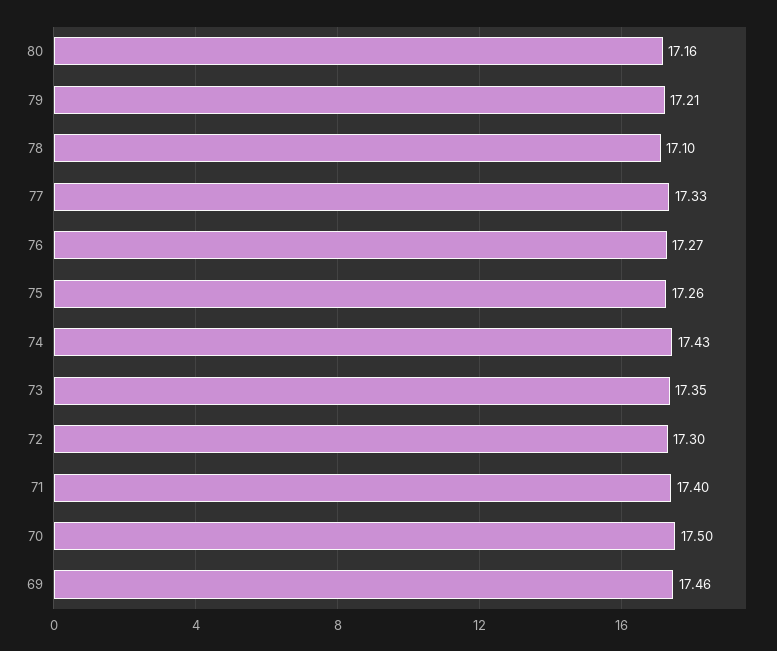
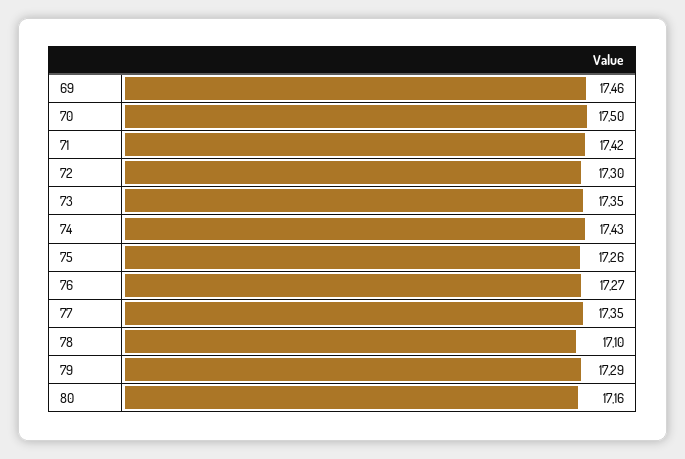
79: 17.21 -> 17.29
77: 17.33 -> 17.35
71: 17.4 -> 17.42

